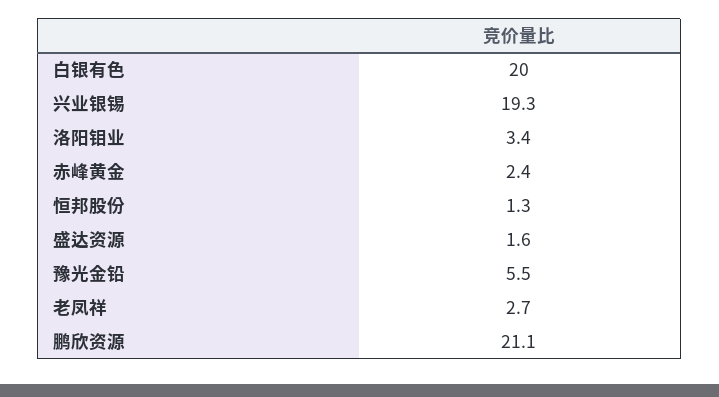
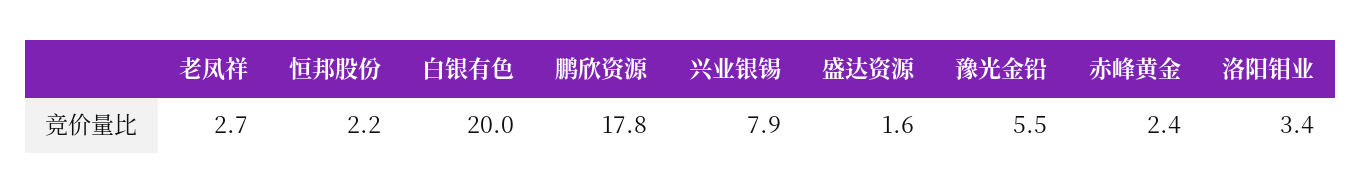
兴业银锡: 19.3 -> 7.9
恒邦股份: 1.3 -> 2.2
鹏欣资源: 21.1 -> 17.8

